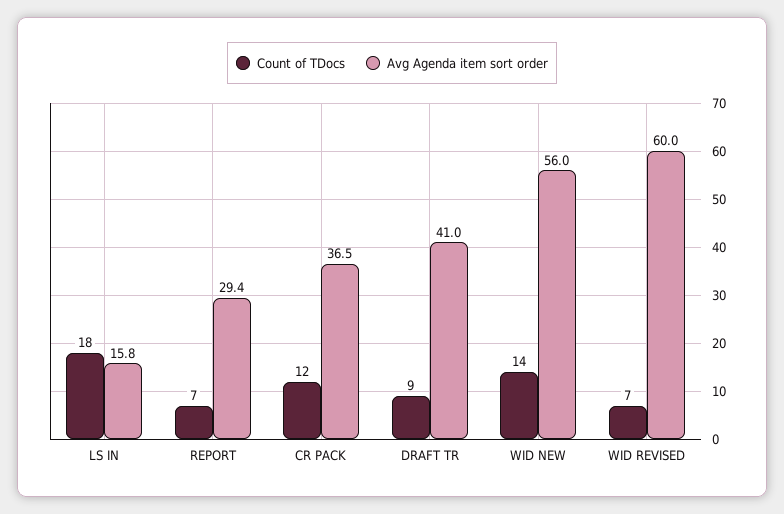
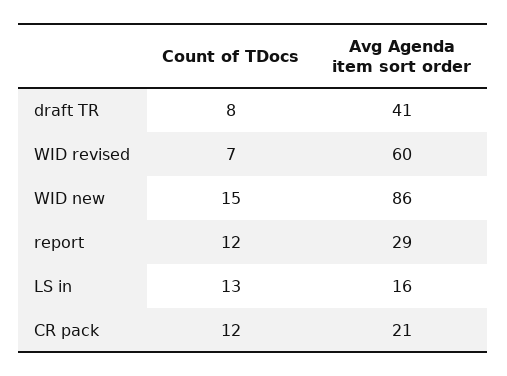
Count of TDocs, LS IN: 18 -> 13
Count of TDocs, REPORT: 7 -> 12
Avg Agenda item sort order, CR PACK: 36.5 -> 21
Count of TDocs, DRAFT TR: 9 -> 8
Count of TDocs, WID NEW: 14 -> 15
Avg Agenda item sort order, WID NEW: 56 -> 86

